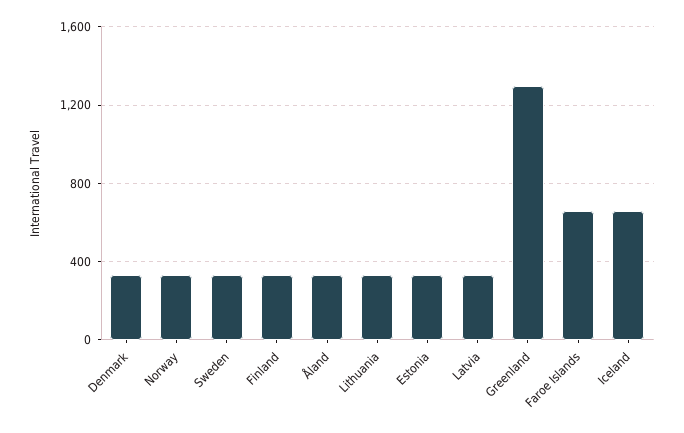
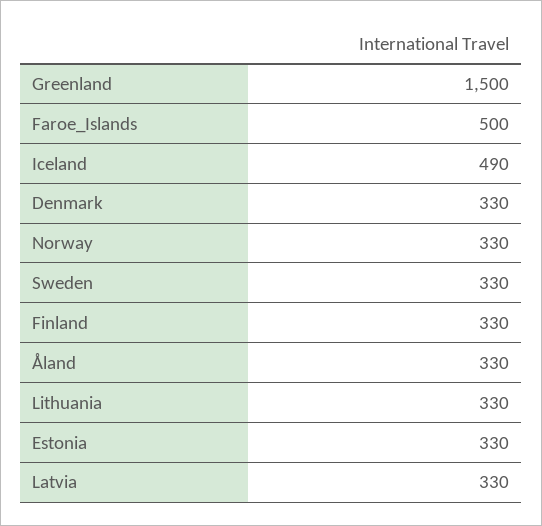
Greenland: 1300 -> 1500
Faroe Islands: 650 -> 500
Iceland: 650 -> 490

